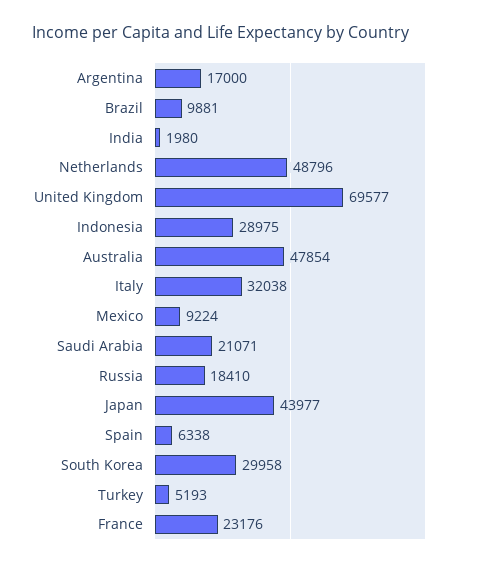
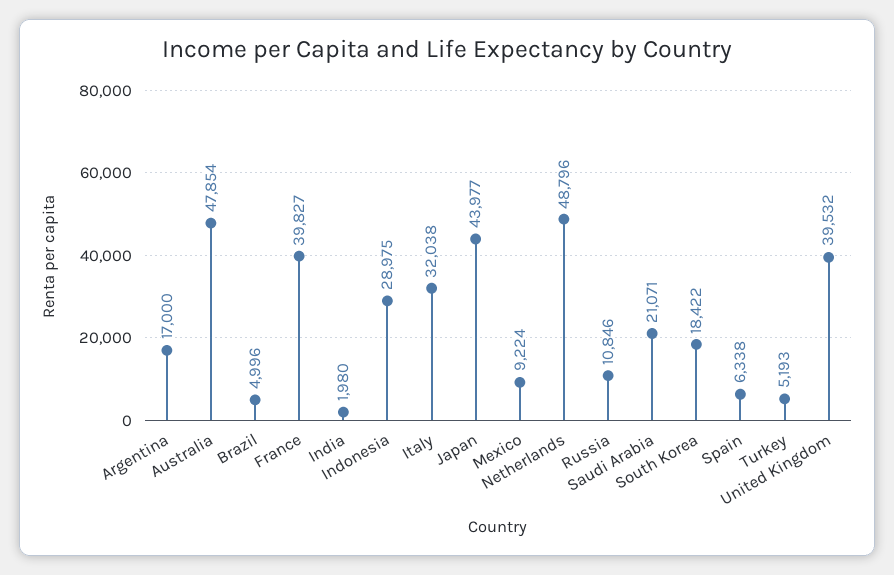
Brazil: 9881 -> 4996
United Kingdom: 69577 -> 39532
Russia: 18410 -> 10846
South Korea: 29958 -> 18422
France: 23176 -> 39827

